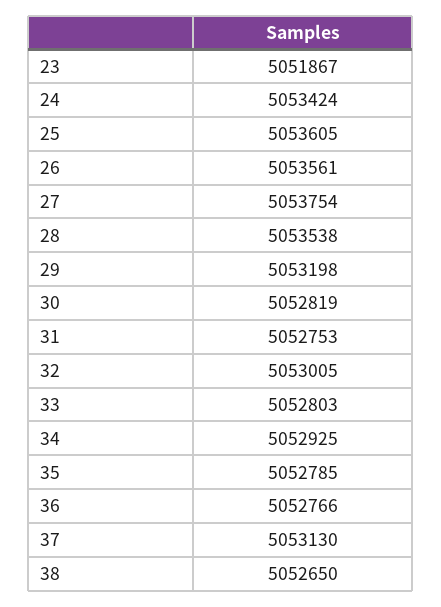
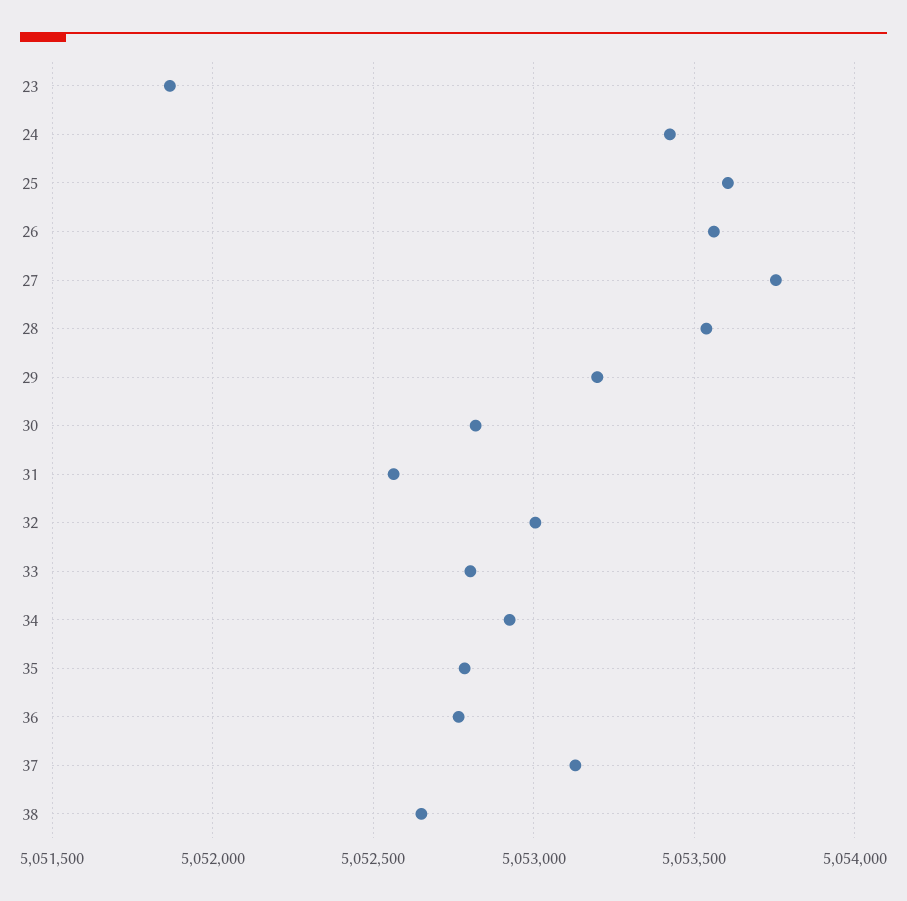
31: 5052753 -> 5052550

